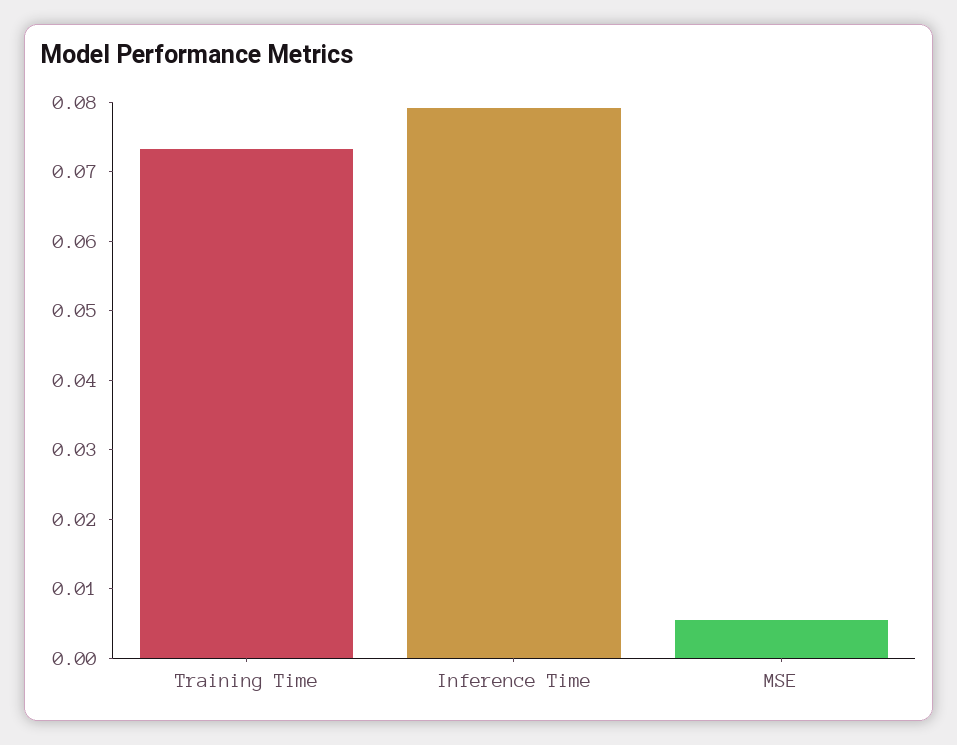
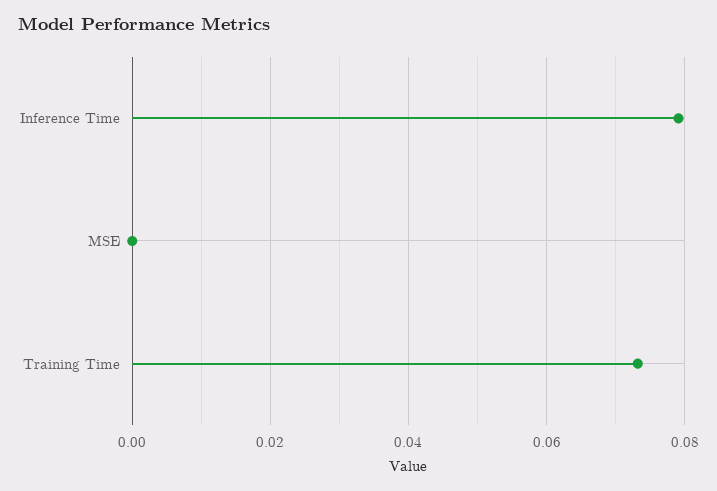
MSE: 0.006 -> 0

